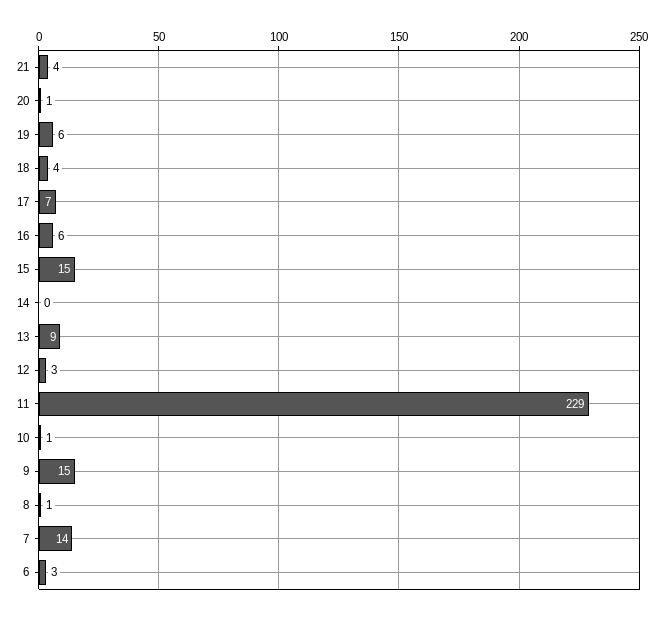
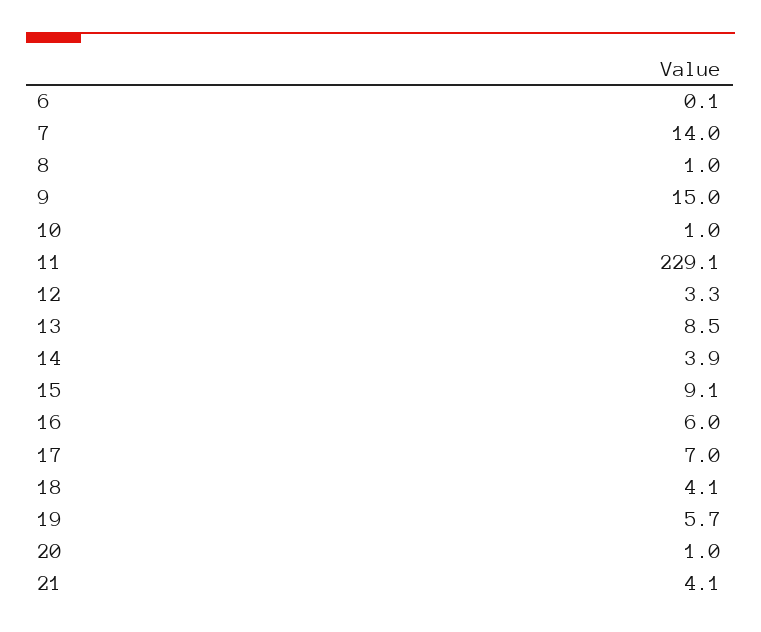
15: 15 -> 9.1
14: 0 -> 3.9
6: 3 -> 0.1

